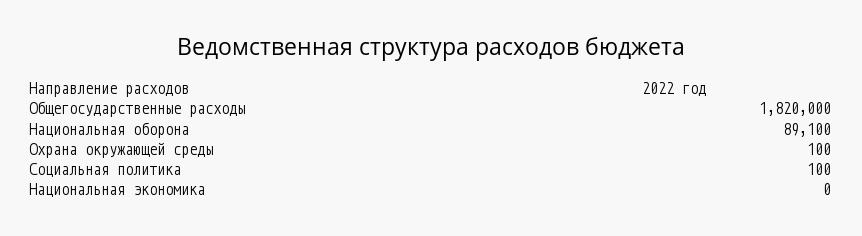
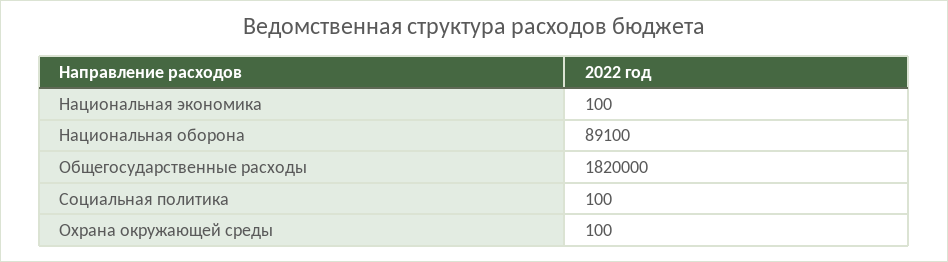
Национальная экономика: 0 -> 100

